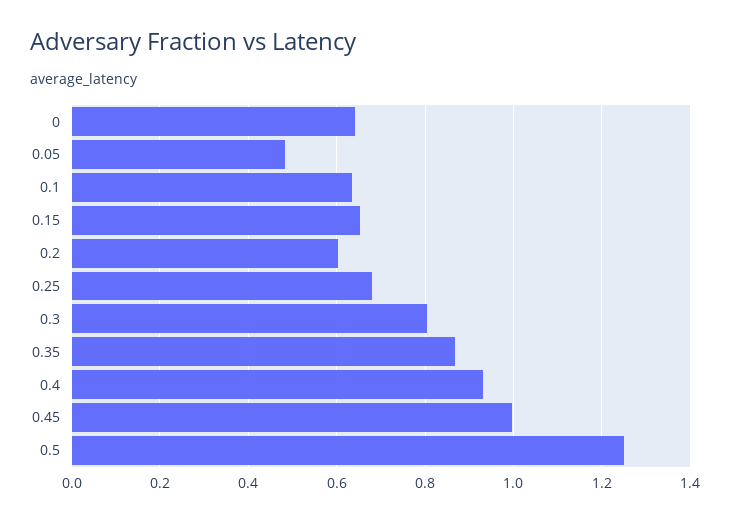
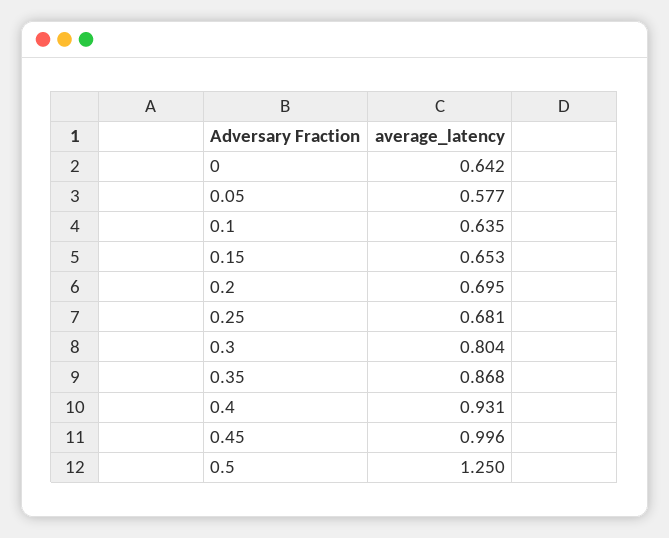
0.05: 0.48 -> 0.577
0.2: 0.6 -> 0.695

